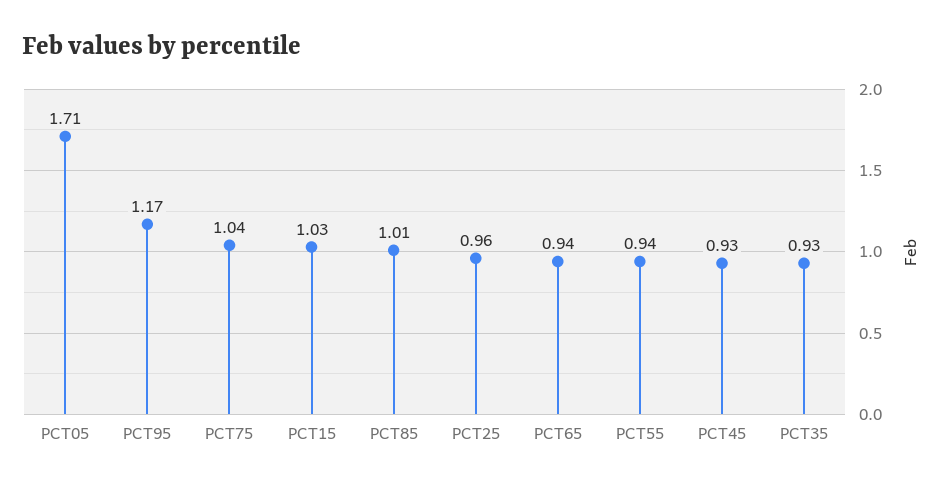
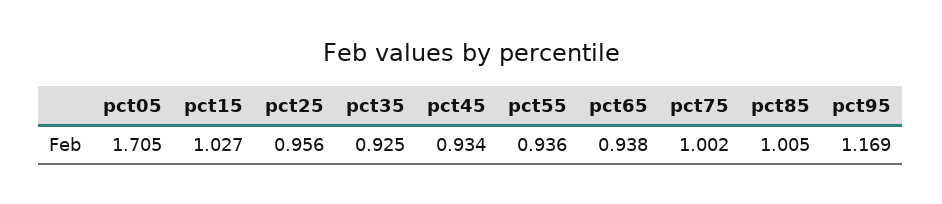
PCT75: 1.04 -> 1.002

